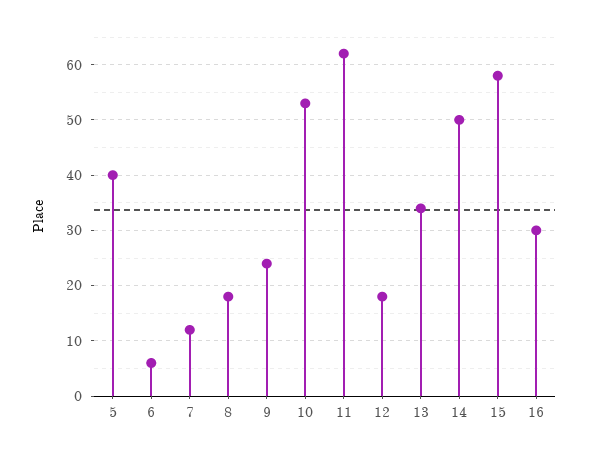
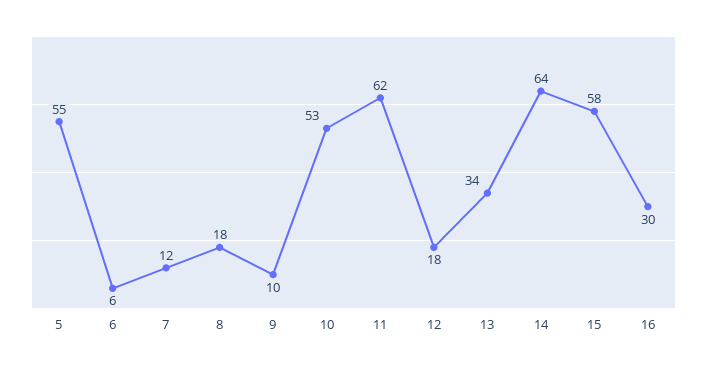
5: 40 -> 55
9: 25 -> 10
14: 50 -> 64

